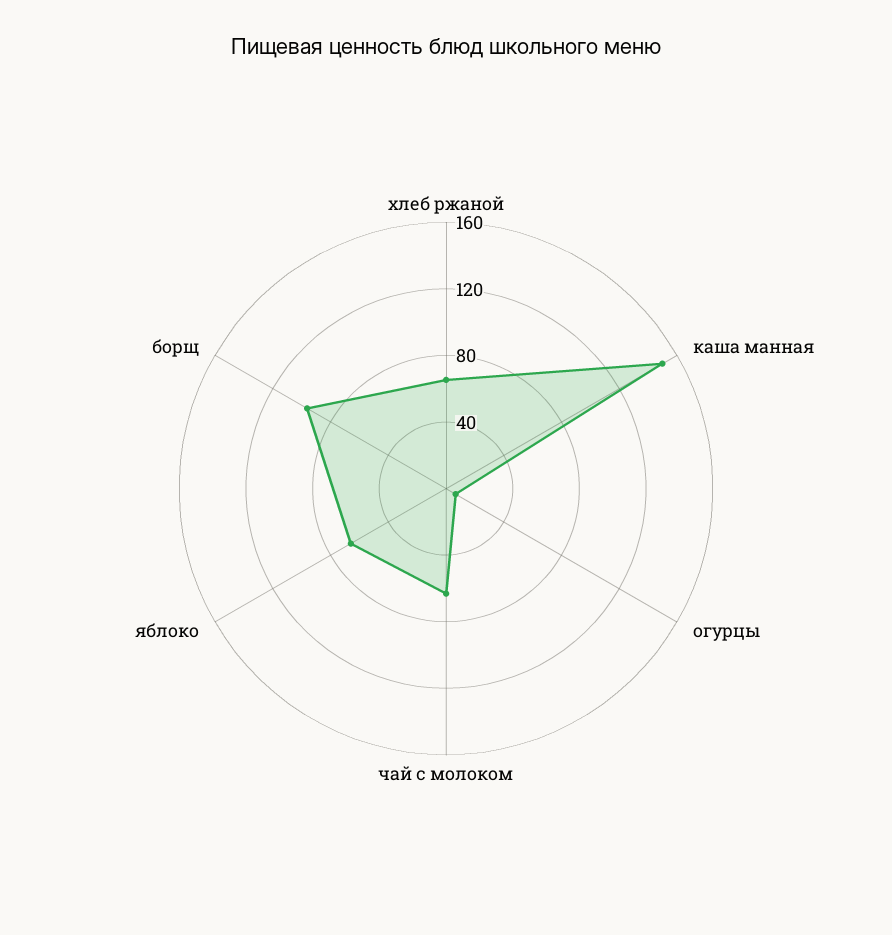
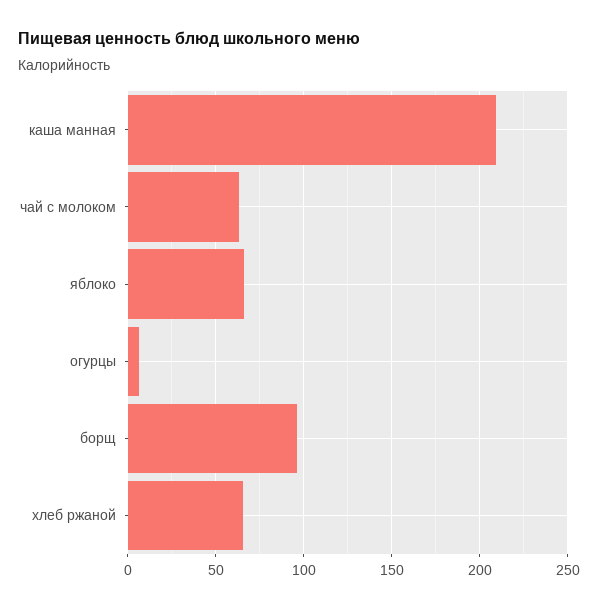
каша манная: 150 -> 210

